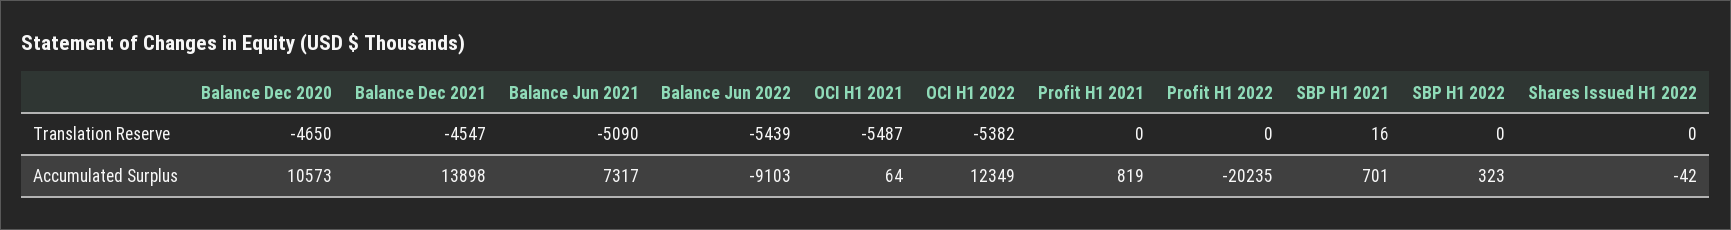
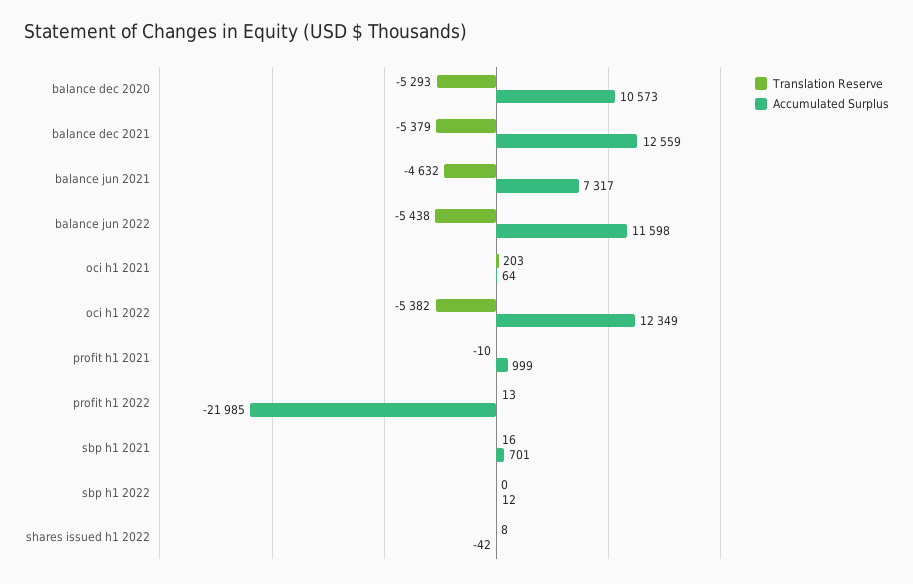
Translation Reserve, Balance Dec 2020: -4650 -> -5293
Translation Reserve, Balance Dec 2021: -4547 -> -5379
Translation Reserve, Balance Jun 2021: -5090 -> -4632
Translation Reserve, Balance Jun 2022: -5439 -> -5438
Translation Reserve, OCI H1 2021: -5487 -> 203
Translation Reserve, Profit H1 2021: 0 -> -10
Translation Reserve, Profit H1 2022: 0 -> 13
Translation Reserve, Shares Issued H1 2022: 0 -> 8
Accumulated Surplus, Balance Dec 2021: 13898 -> 12559
Accumulated Surplus, Balance Jun 2022: -9103 -> 11598
Accumulated Surplus, Profit H1 2021: 819 -> 999
Accumulated Surplus, Profit H1 2022: -20235 -> -21985
Accumulated Surplus, SBP H1 2022: 323 -> 12

